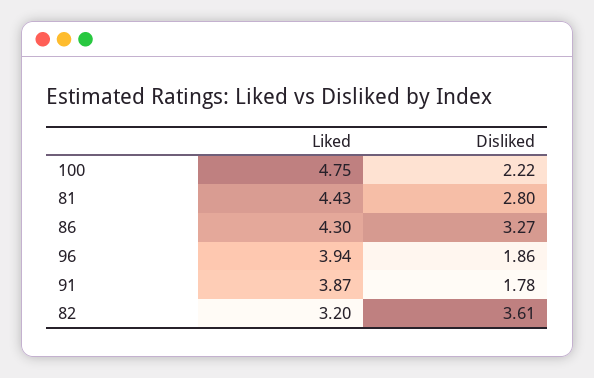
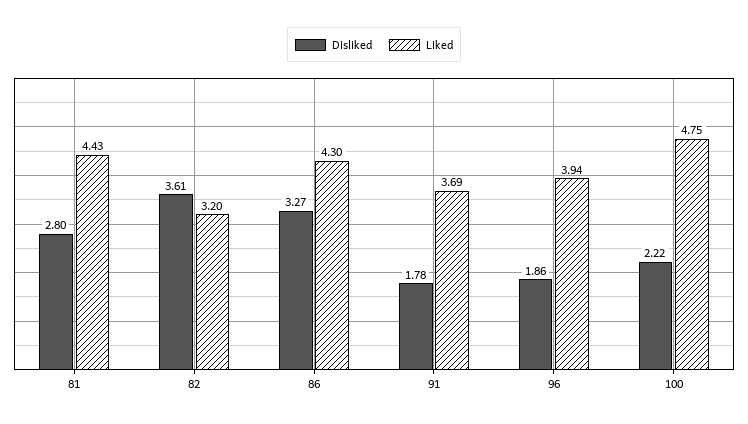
Liked, 91: 3.87 -> 3.69

